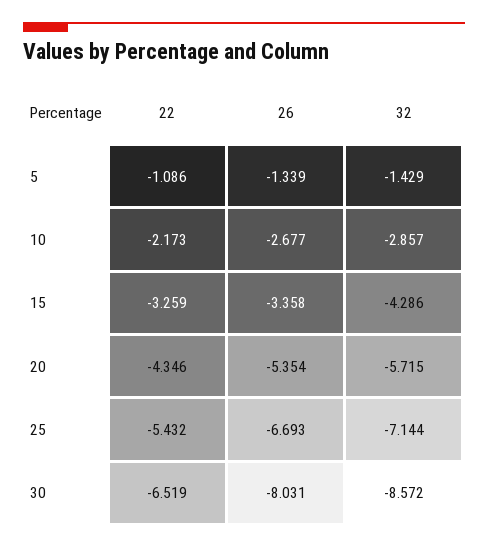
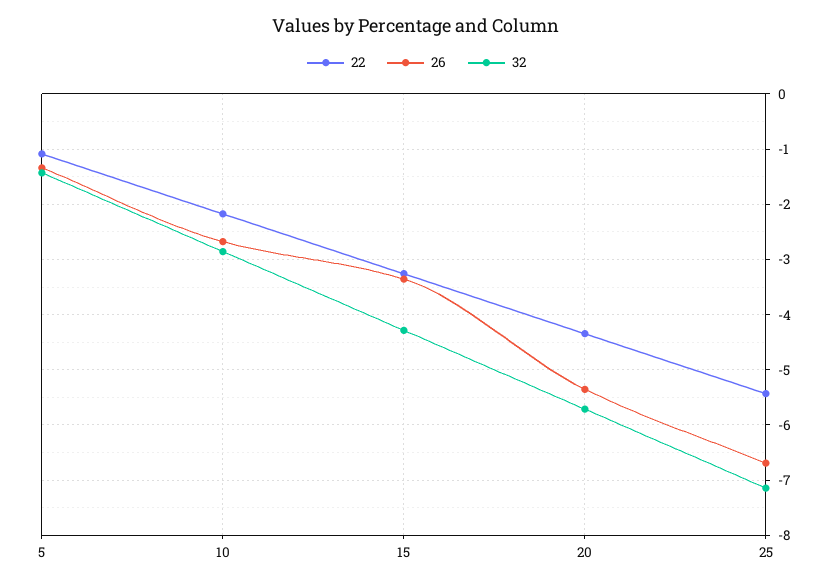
22, 30: -6.519 -> none
26, 30: -8.031 -> none
32, 30: -8.572 -> none

